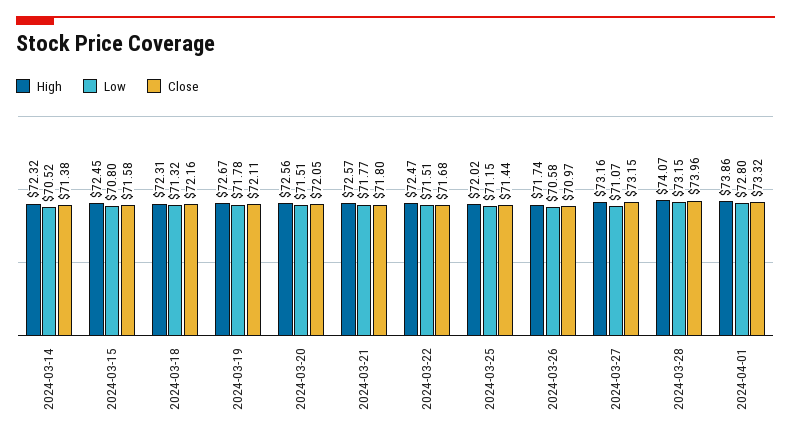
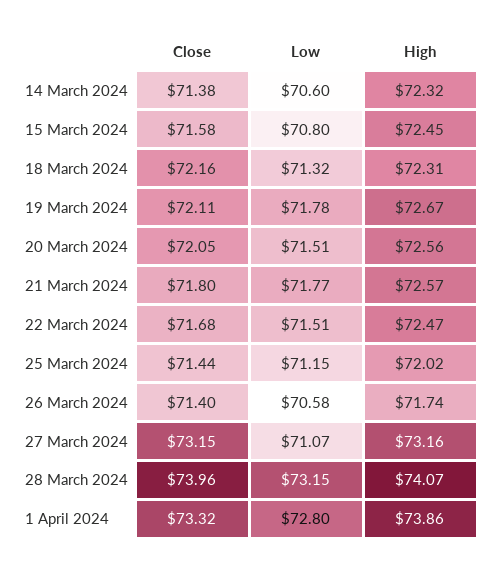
Low, 2024-03-14: 70.52 -> 70.6
Close, 2024-03-26: 70.97 -> 71.4

